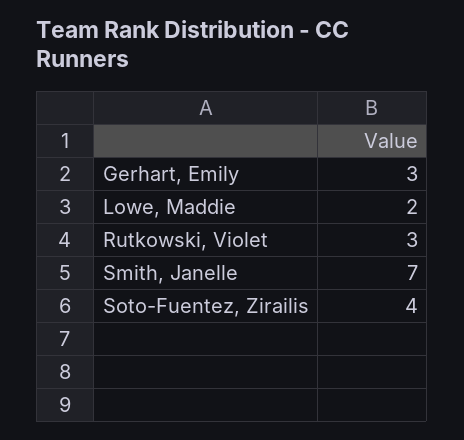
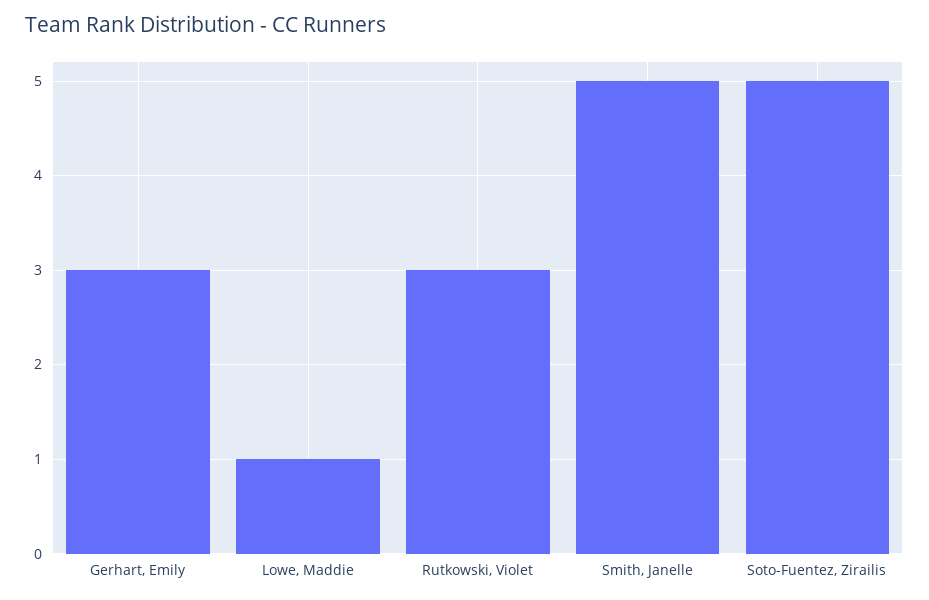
Lowe, Maddie: 2 -> 1
Smith, Janelle: 7 -> 5
Soto-Fuentez, Zirailis: 4 -> 5

